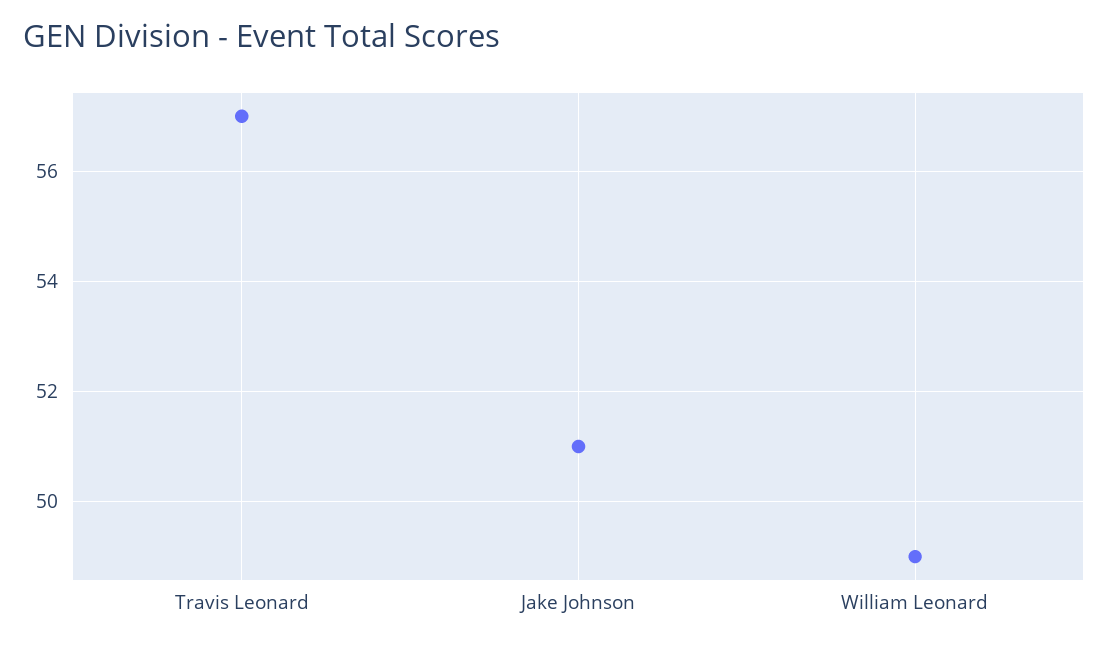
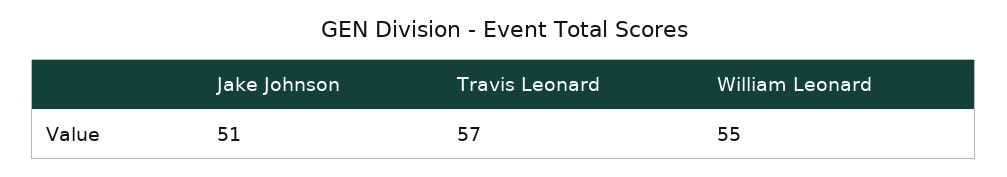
William Leonard: 49 -> 55

